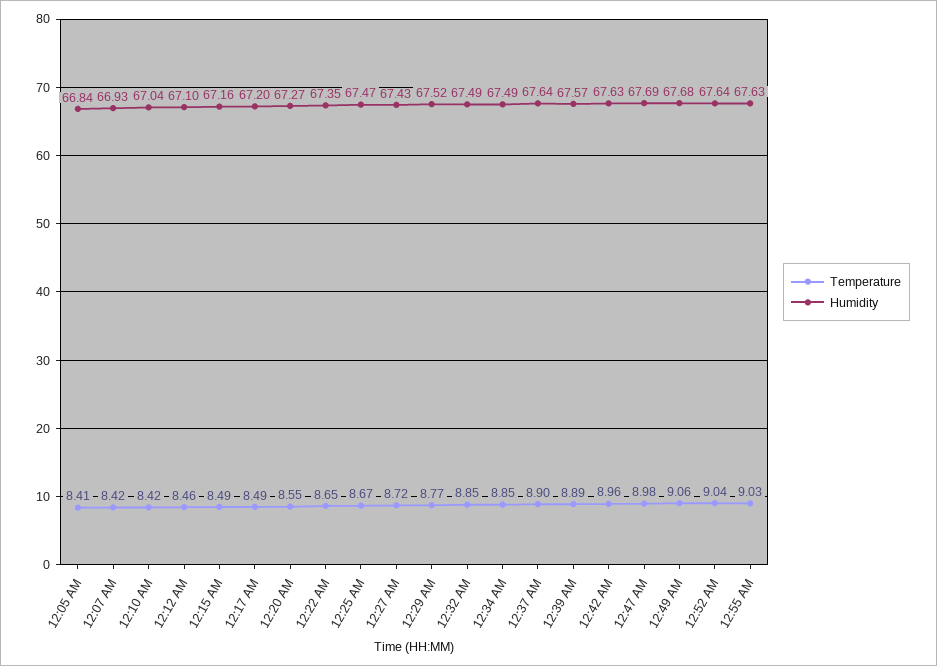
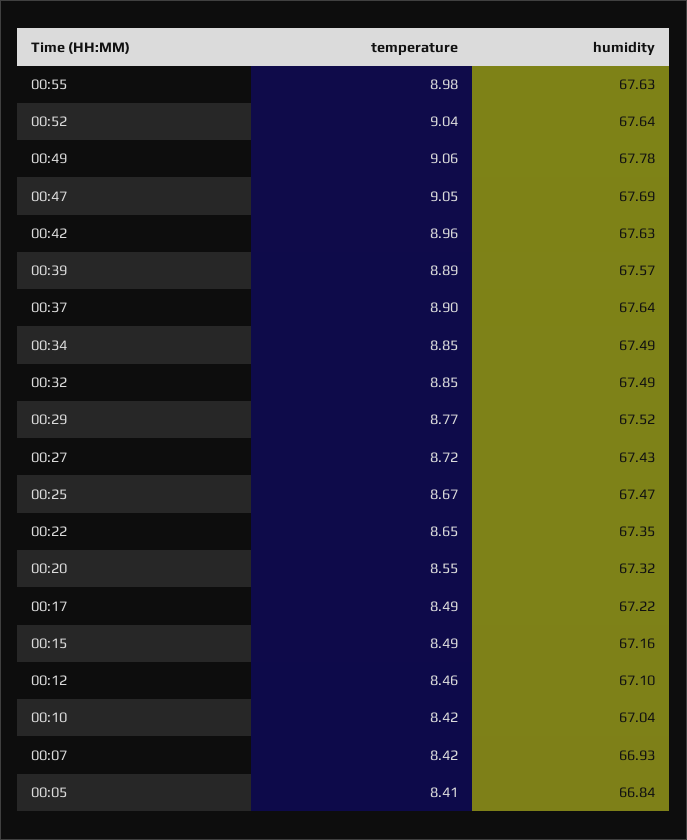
Humidity, 12:17 AM: 67.2 -> 67.22
Humidity, 12:20 AM: 67.27 -> 67.32
Temperature, 12:47 AM: 8.98 -> 9.05
Humidity, 12:49 AM: 67.68 -> 67.78
Temperature, 12:55 AM: 9.03 -> 8.98

